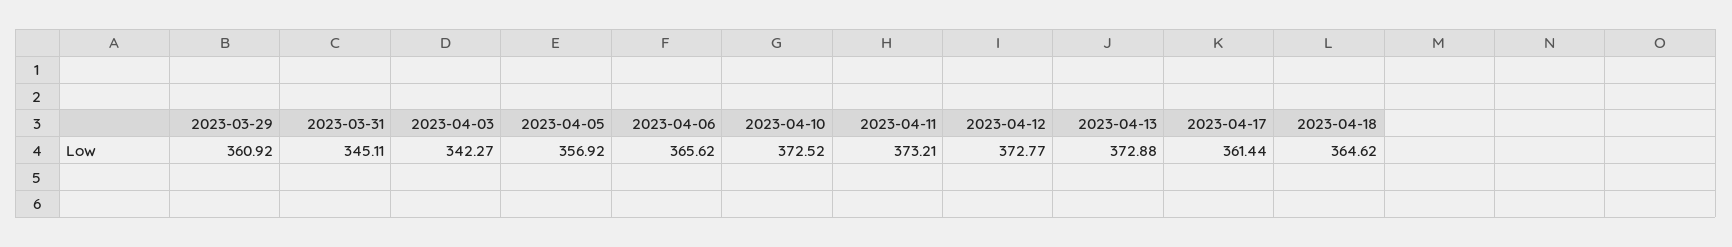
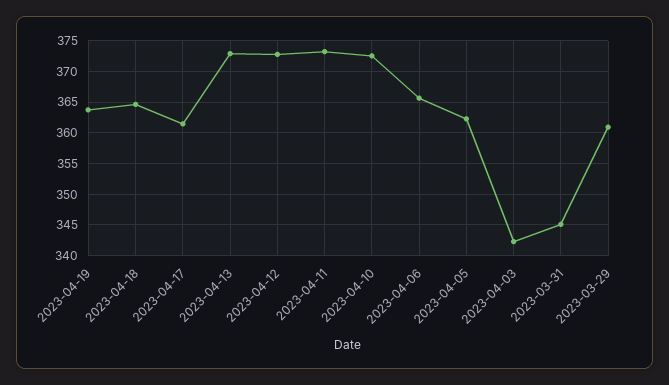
2023-04-05: 356.92 -> 362
2023-04-19: none -> 364

